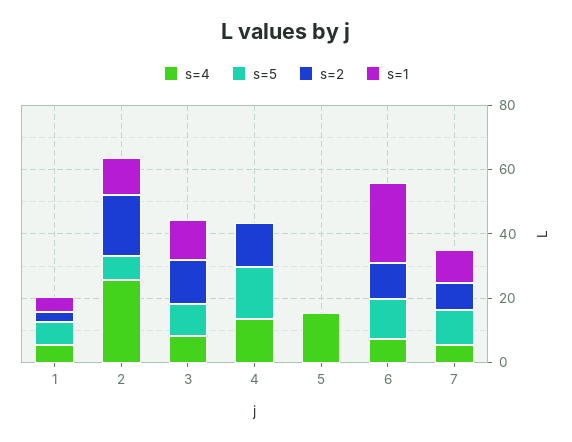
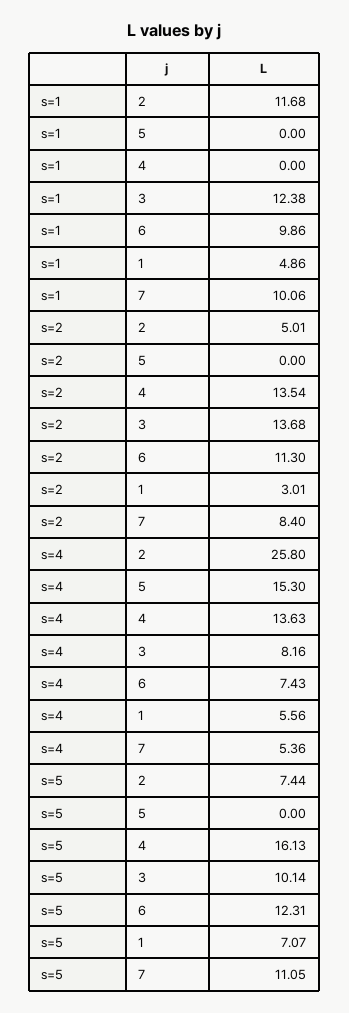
s=2, 2: 20 -> 5.01
s=1, 6: 25 -> 9.86

